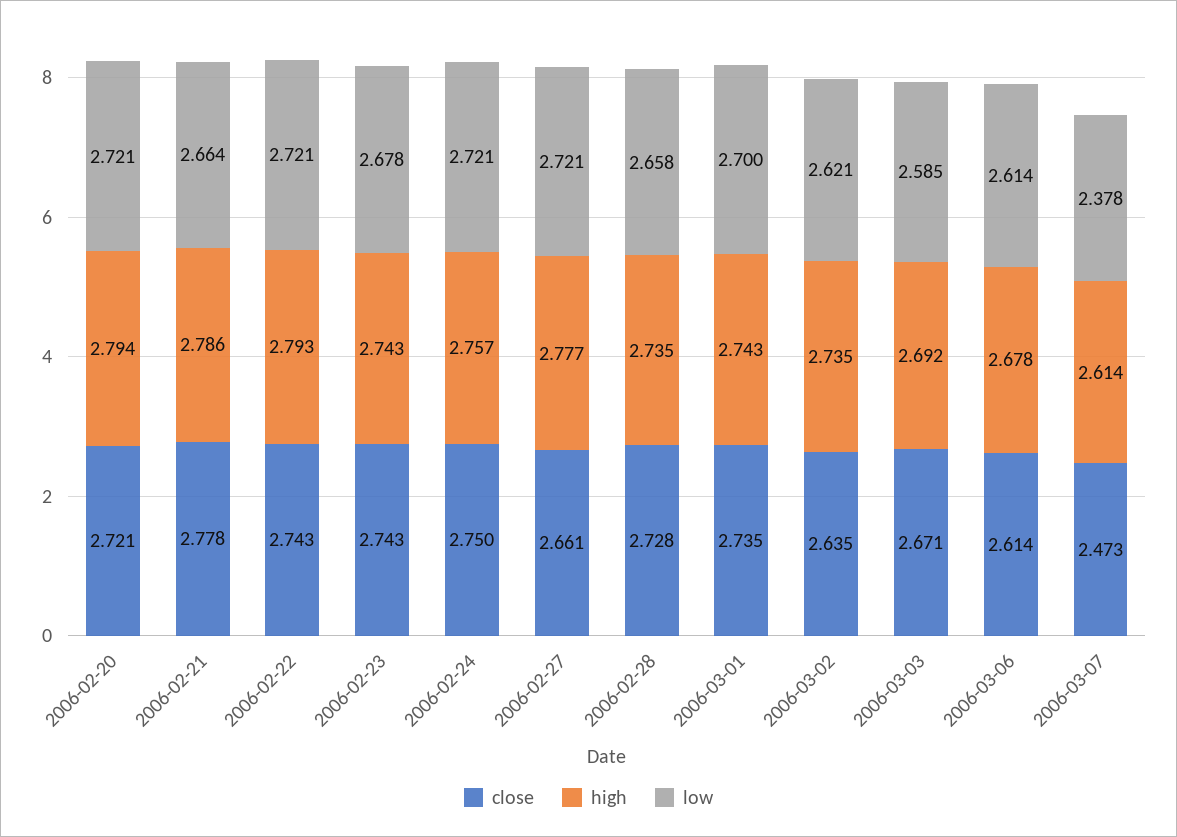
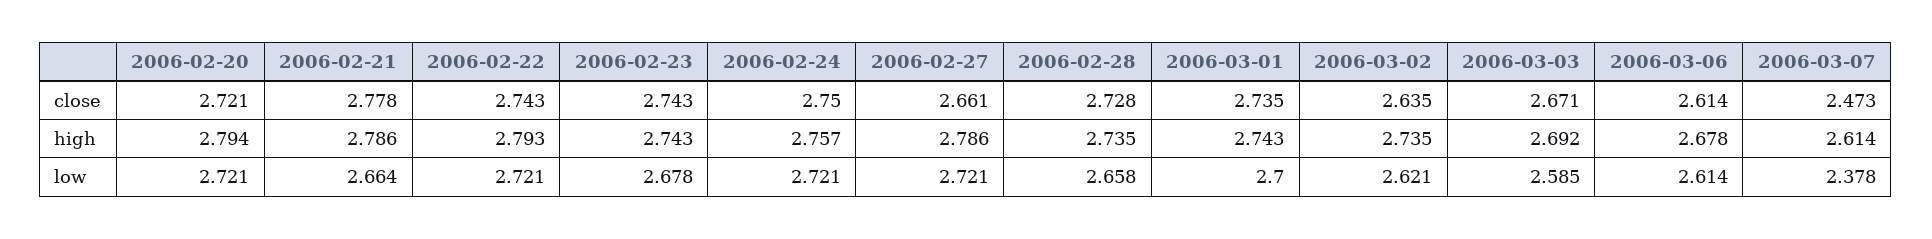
high, 2006-02-27: 2.777 -> 2.786

